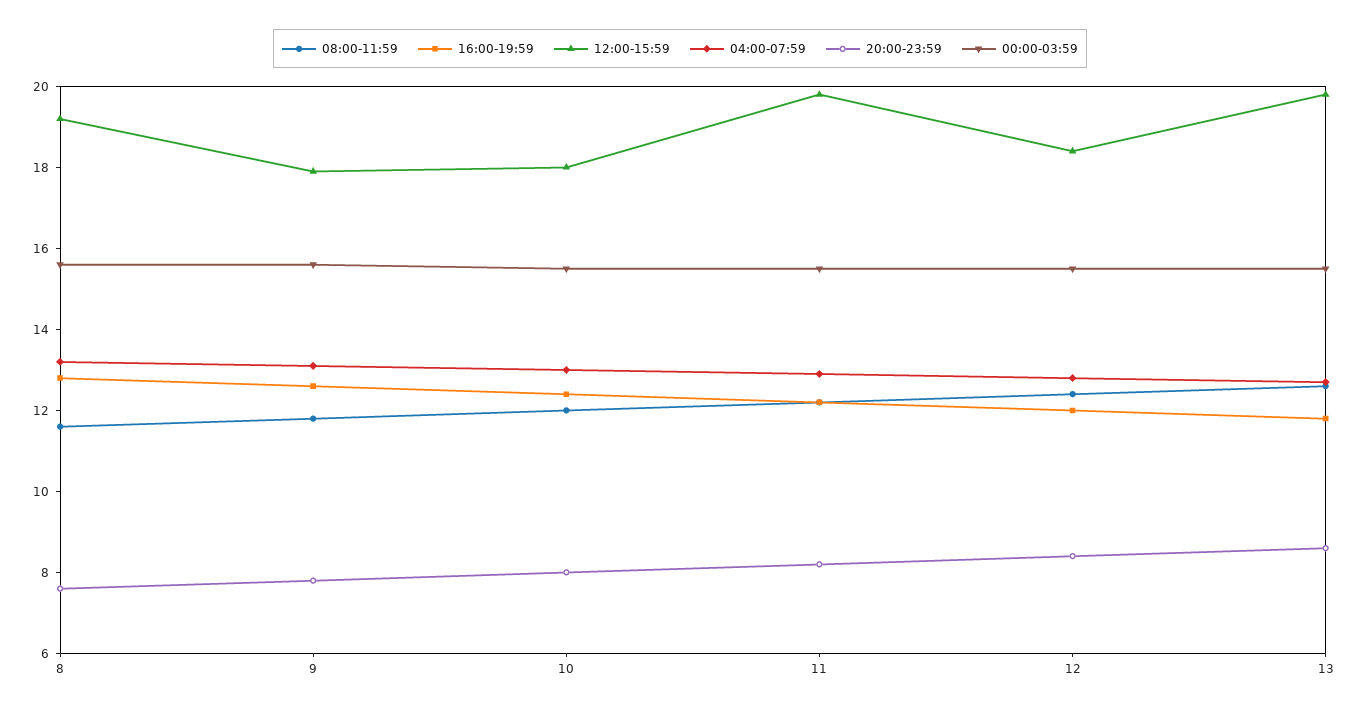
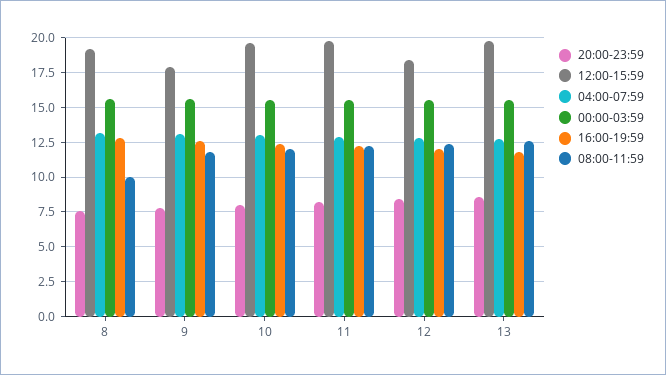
08:00-11:59, 8: 11.5 -> 10
12:00-15:59, 10: 18 -> 19.5

